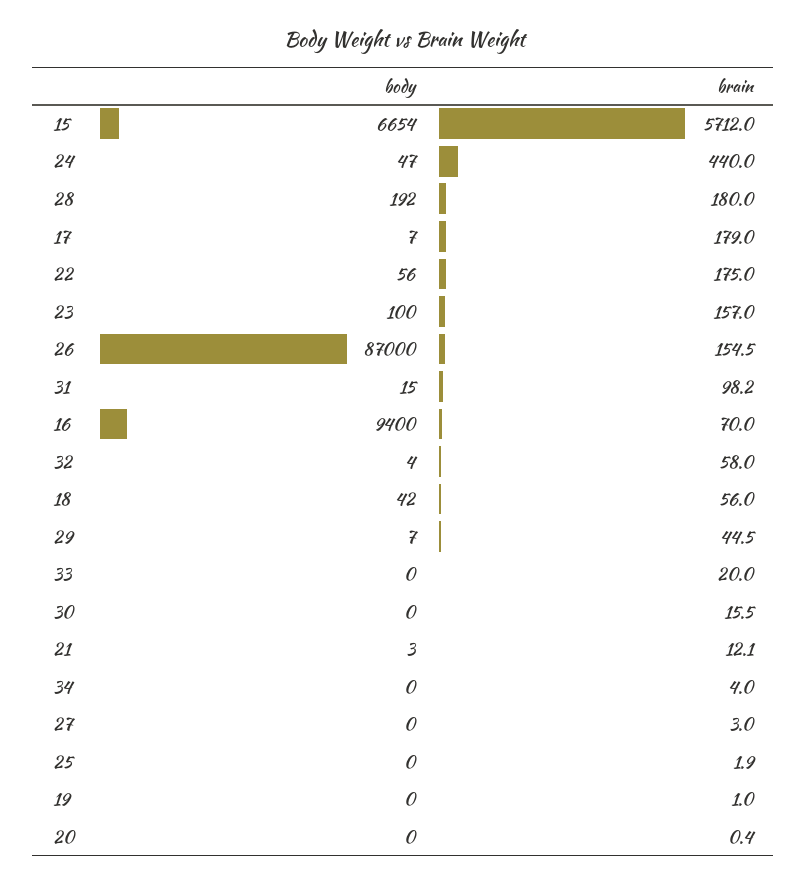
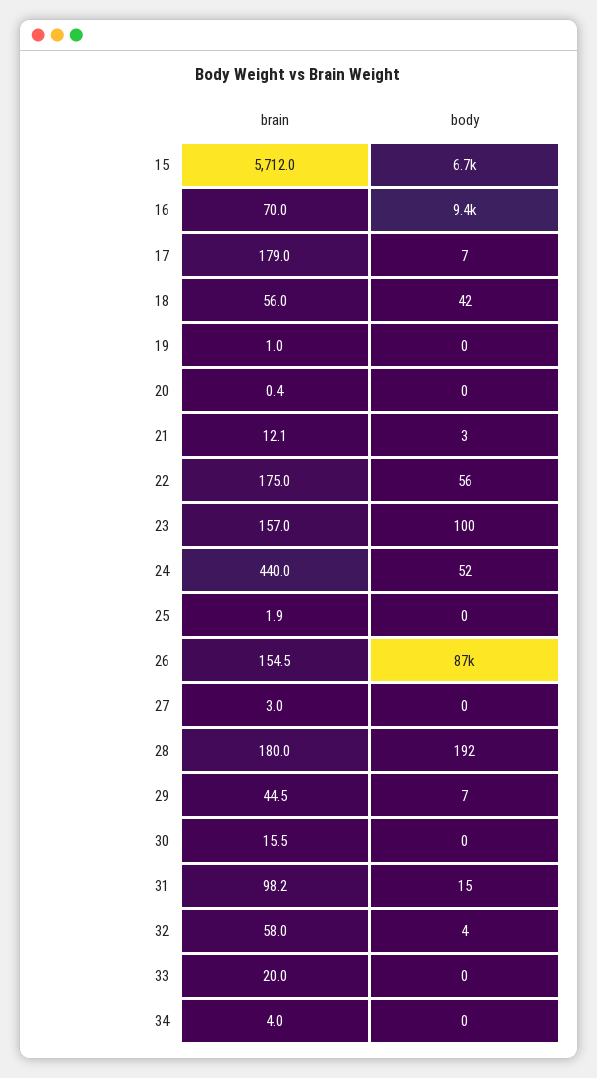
body, 24: 47 -> 52

